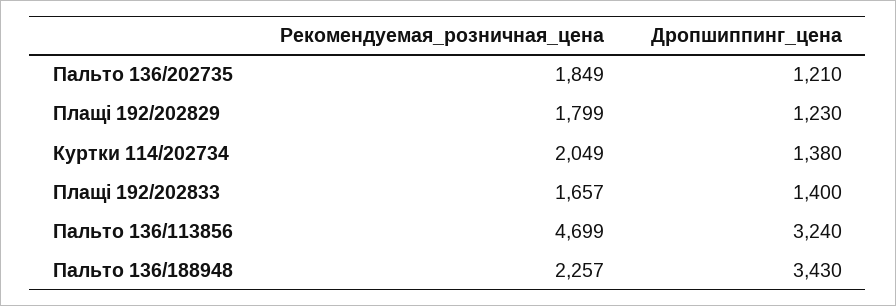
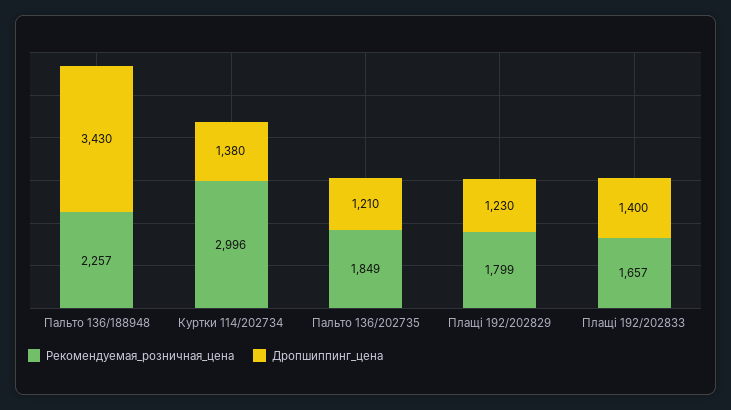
Рекомендуемая_розничная_цена, Куртки 114/202734: 2049 -> 2996
Рекомендуемая_розничная_цена, Пальто 136/113856: 4699 -> none
Дропшиппинг_цена, Пальто 136/113856: 3240 -> none

